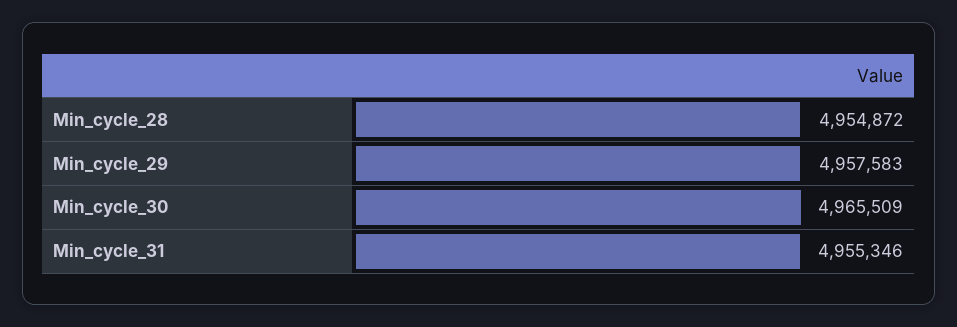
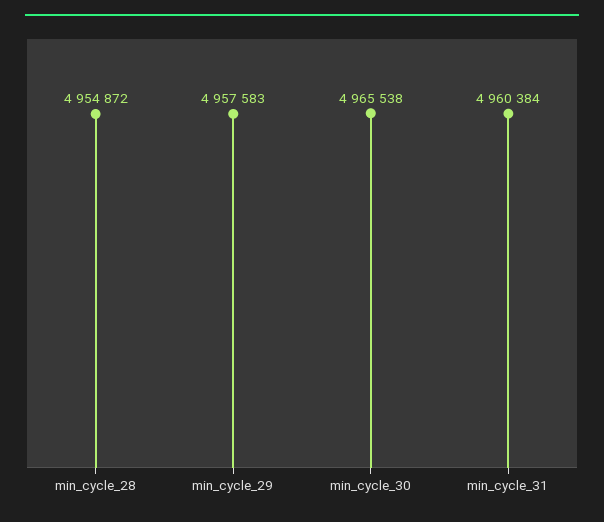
Min_cycle_30: 4965509 -> 4965538
Min_cycle_31: 4955346 -> 4960384

